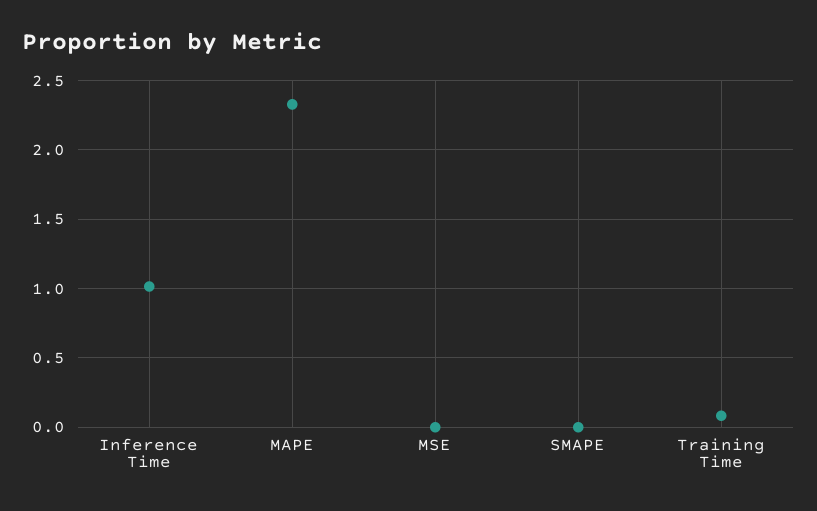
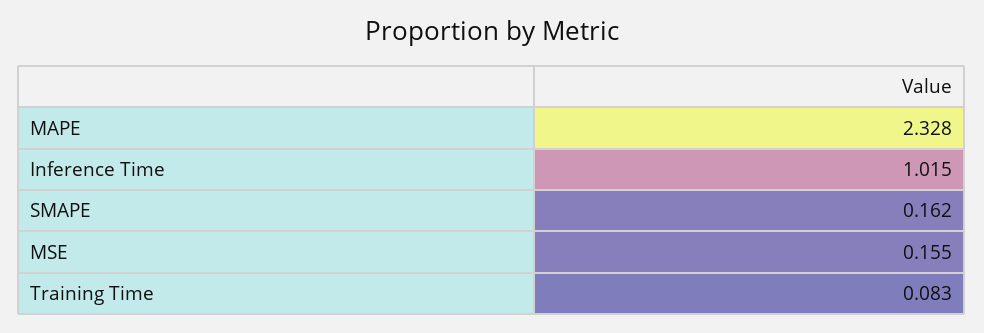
MSE: 0 -> 0.155
SMAPE: 0 -> 0.162

